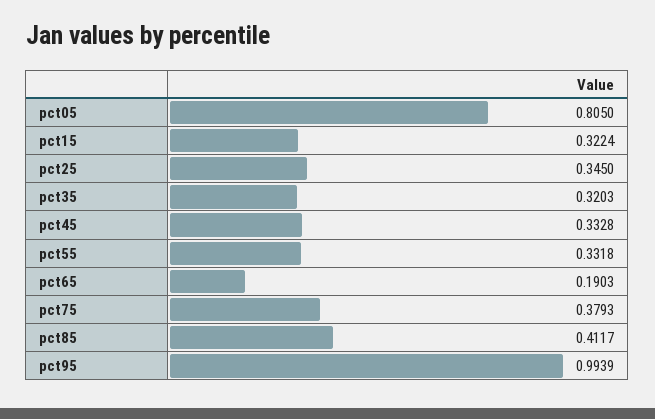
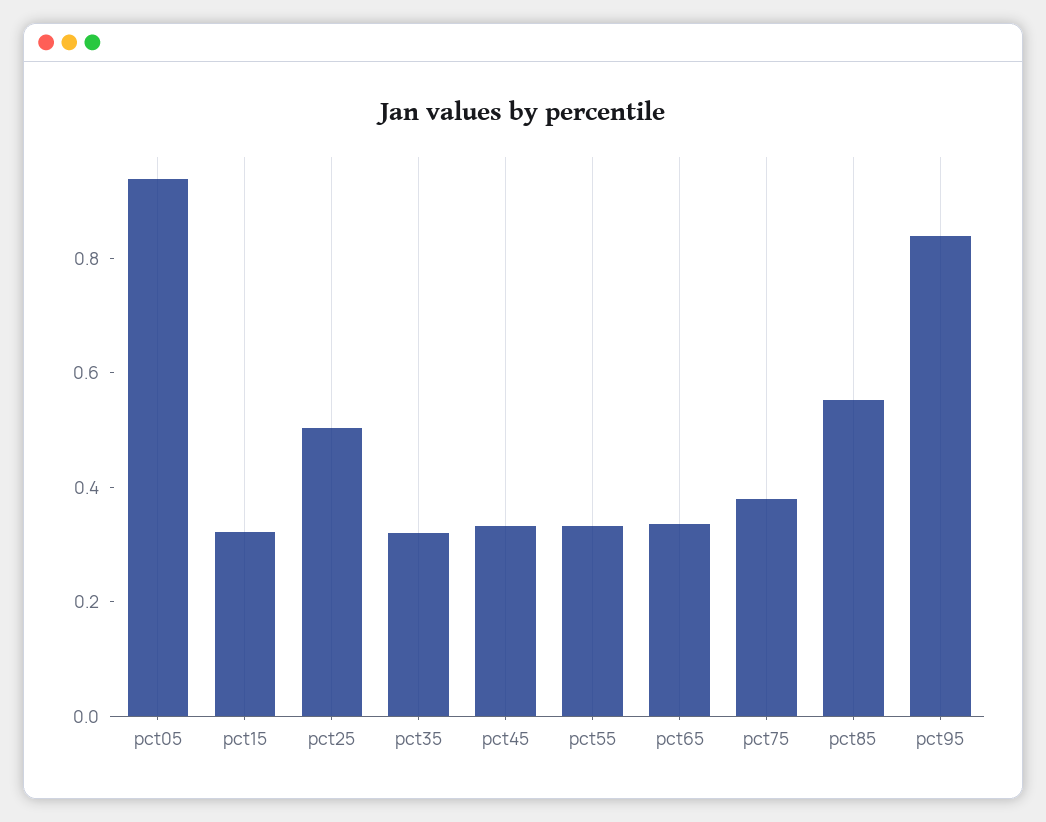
pct05: 0.805 -> 0.95
pct25: 0.345 -> 0.5
pct65: 0.1903 -> 0.35
pct85: 0.4117 -> 0.55
pct95: 0.9939 -> 0.85

